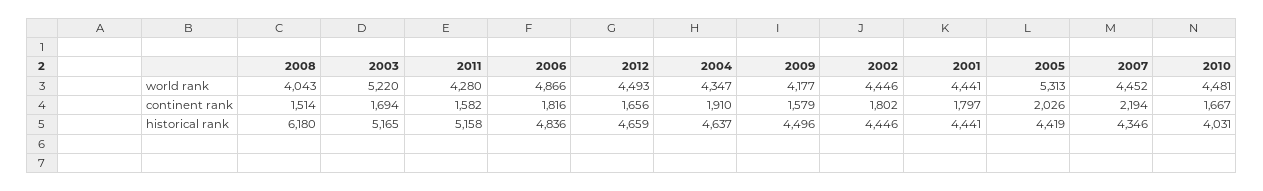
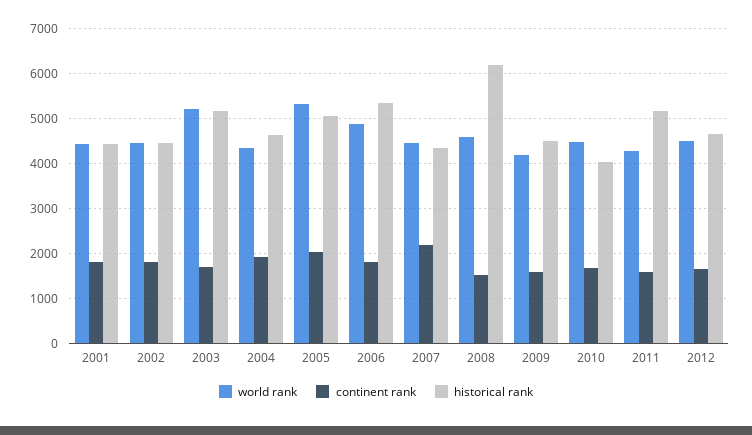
world rank, 2008: 4043 -> 4600
historical rank, 2006: 4836 -> 5400
historical rank, 2005: 4419 -> 5000

